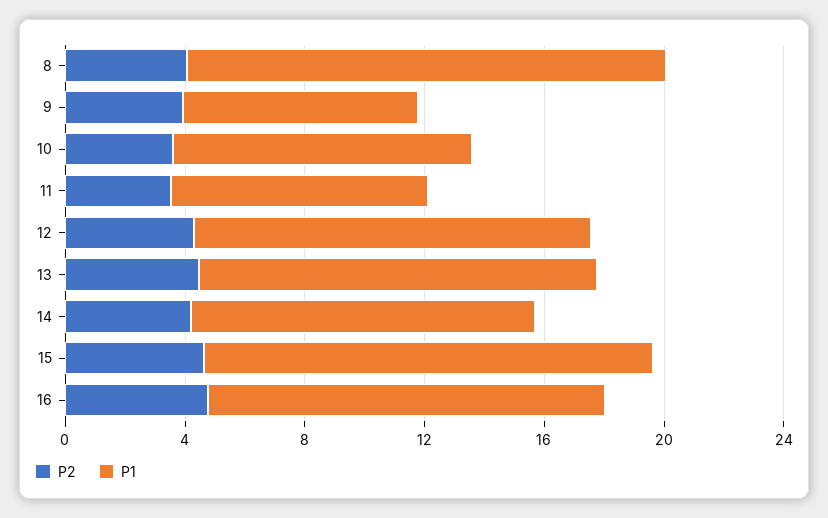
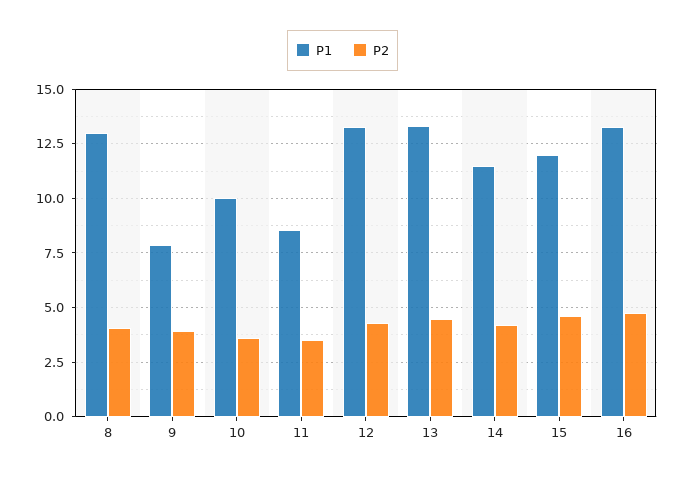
P1, 8: 16 -> 13
P1, 15: 15 -> 12

